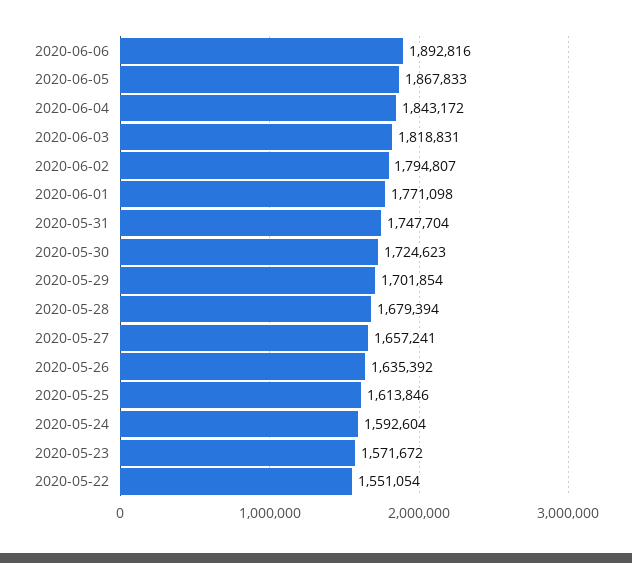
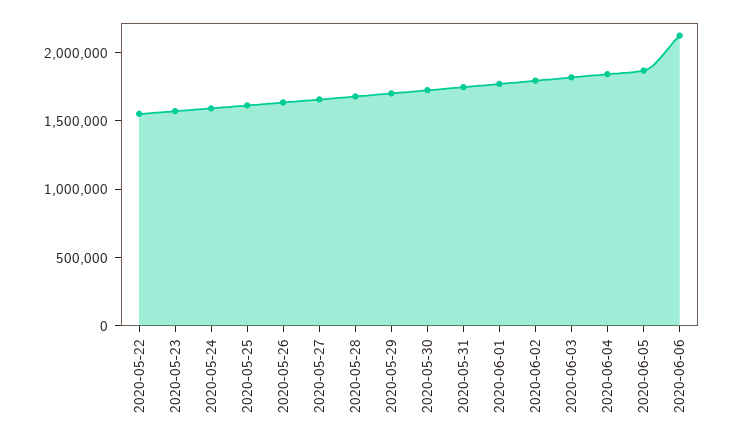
2020-06-06: 1892816 -> 2100000

